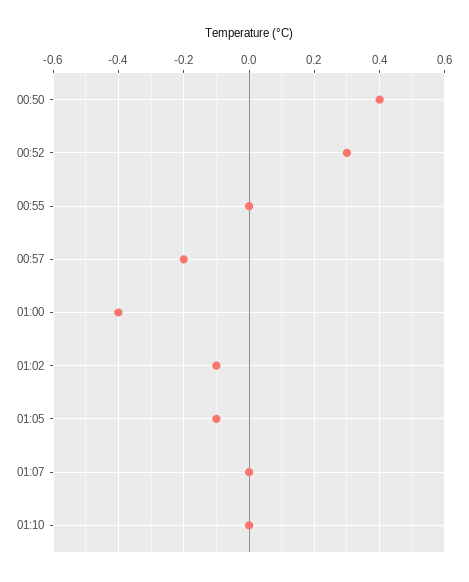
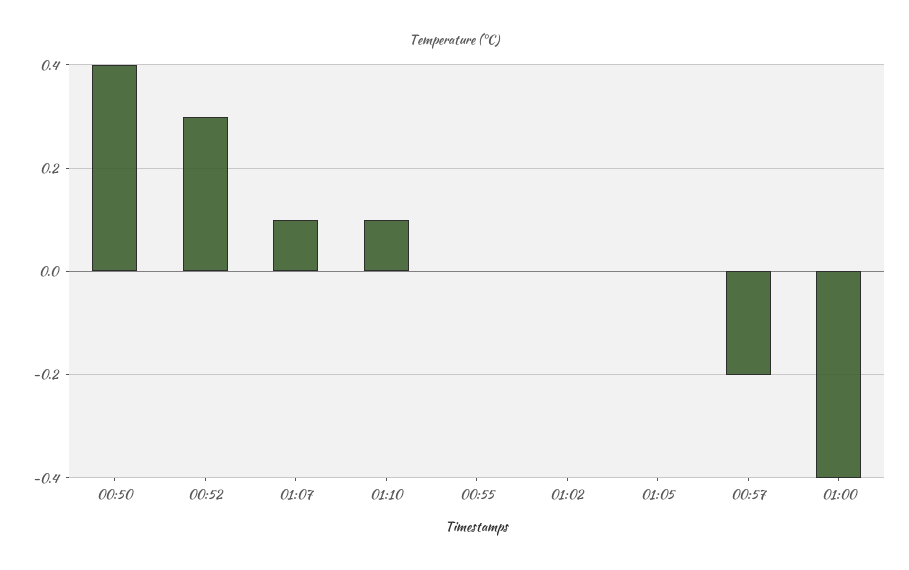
01:02: -0.1 -> 0
01:05: -0.1 -> 0
01:07: 0 -> 0.1
01:10: 0 -> 0.1

